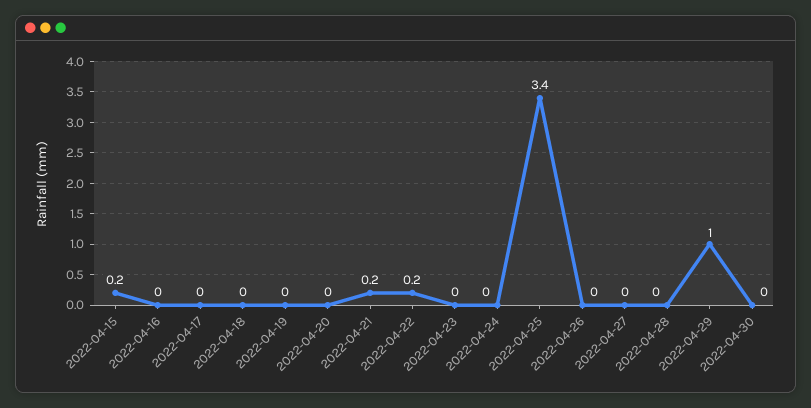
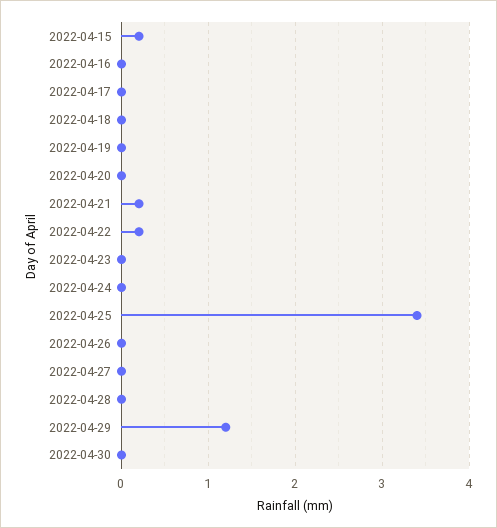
2022-04-29: 1 -> 1.2

